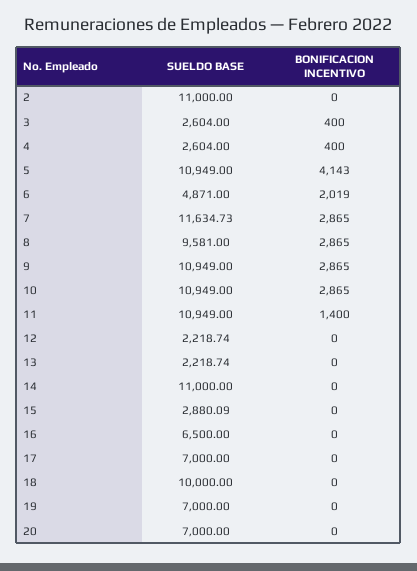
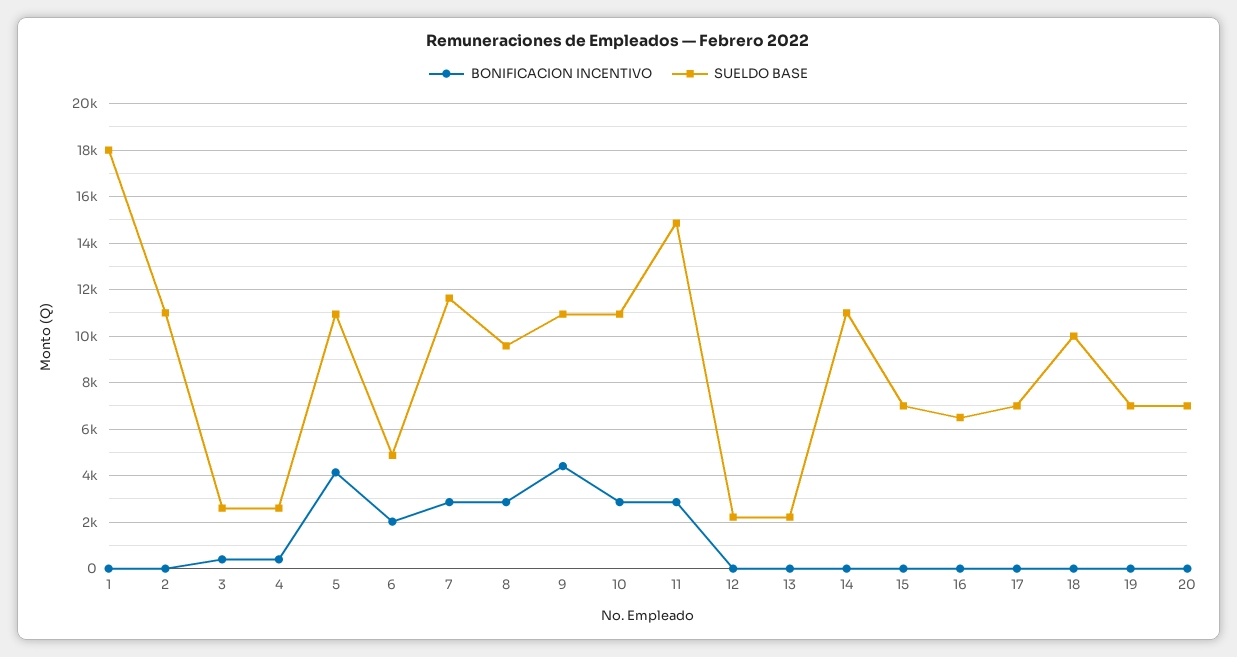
BONIFICACION INCENTIVO, 9: 2865 -> 4500
SUELDO BASE, 11: 10949 -> 15000
BONIFICACION INCENTIVO, 11: 1400 -> 3000
SUELDO BASE, 15: 2880.09 -> 7000
BONIFICACION INCENTIVO, 1: none -> 0
SUELDO BASE, 1: none -> 18000

